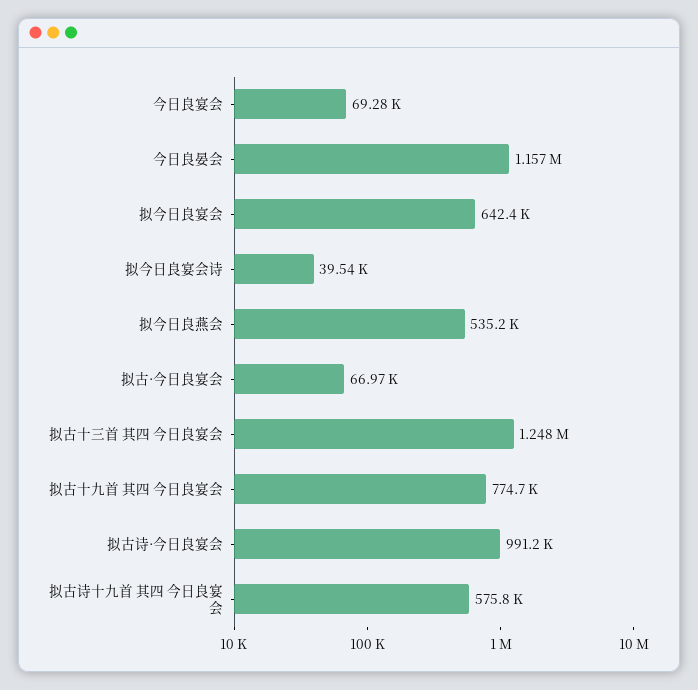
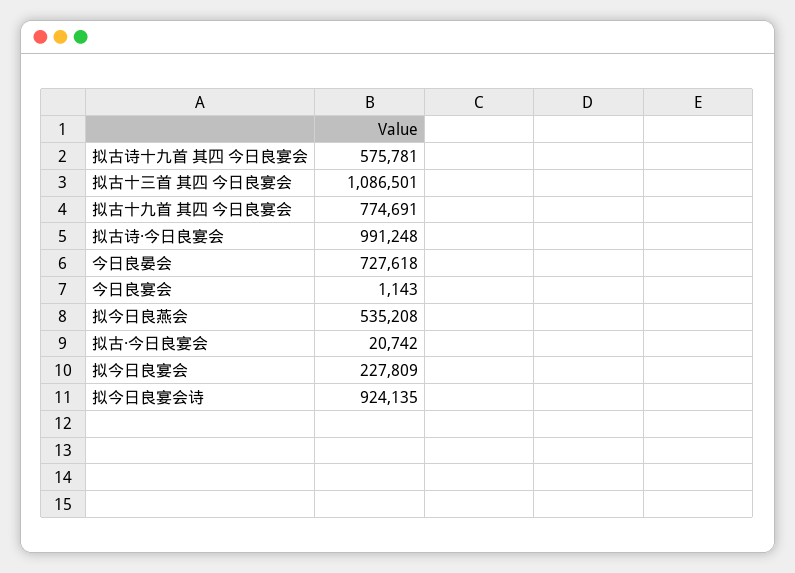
今日良宴会: 69280 -> 1143
今日良晏会: 1157000 -> 727618
拟今日良宴会: 642400 -> 227809
拟今日良宴会诗: 39540 -> 924135
拟古·今日良宴会: 66970 -> 20742
拟古十三首 其四 今日良宴会: 1248000 -> 1086501

